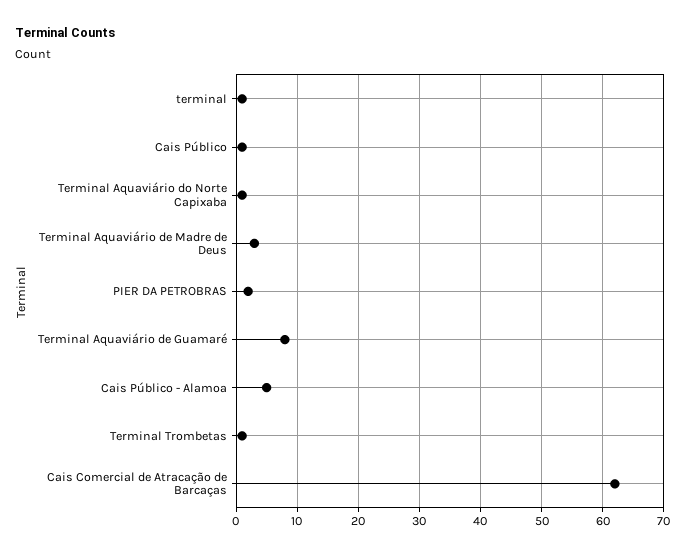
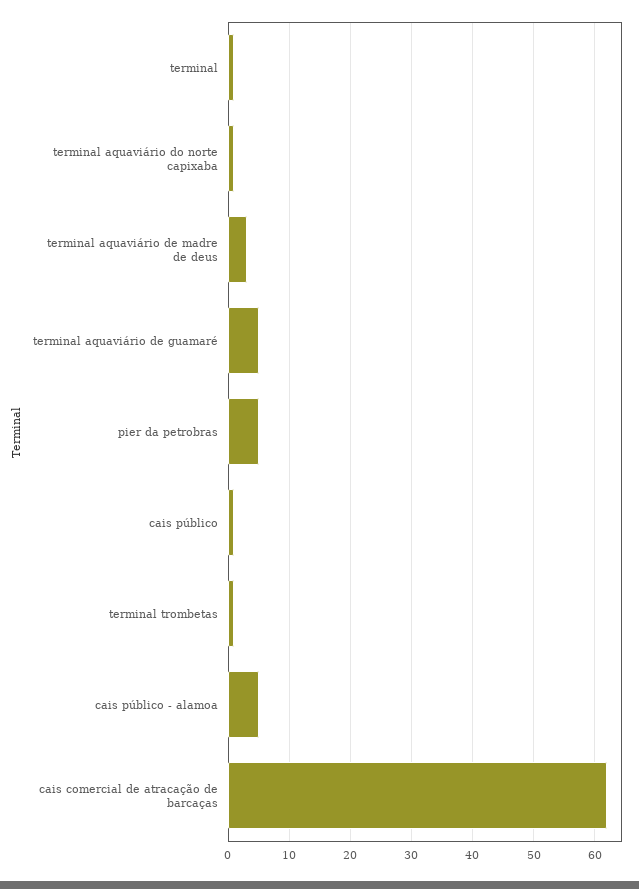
PIER DA PETROBRAS: 2 -> 5
Terminal Aquaviário de Guamaré: 8 -> 5

